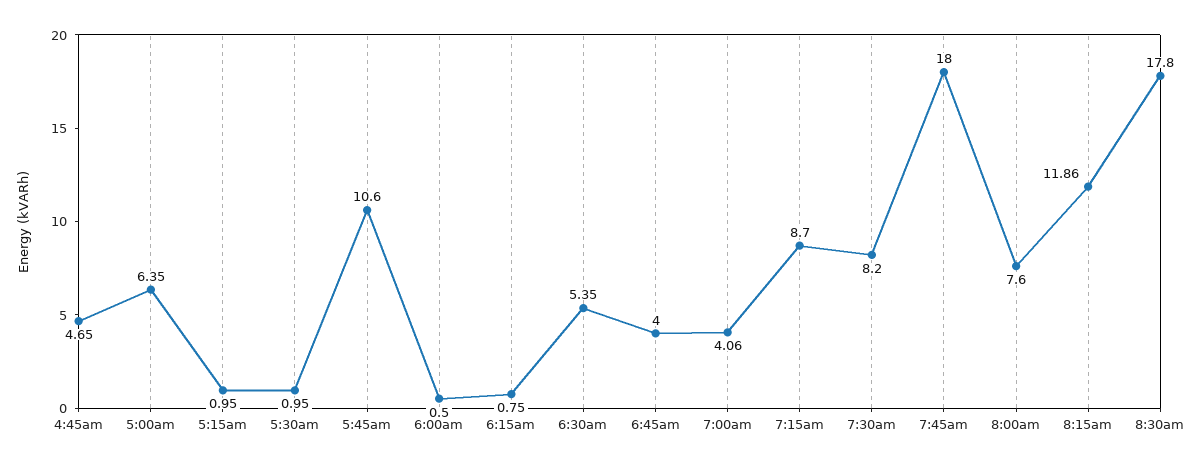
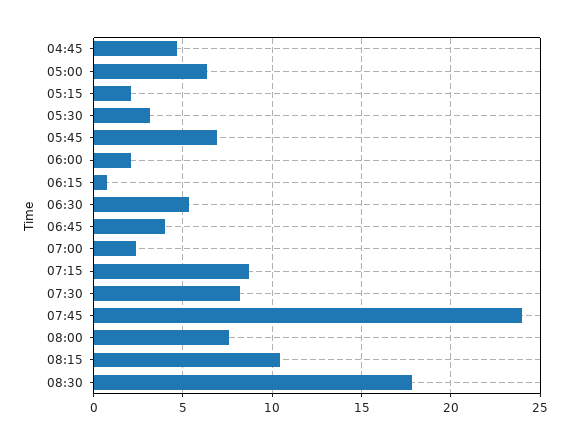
5:15am: 0.95 -> 2
5:30am: 0.95 -> 3
5:45am: 10.6 -> 7
6:00am: 0.5 -> 2
7:00am: 4.06 -> 2.5
7:45am: 18 -> 24
8:15am: 11.86 -> 10.5

